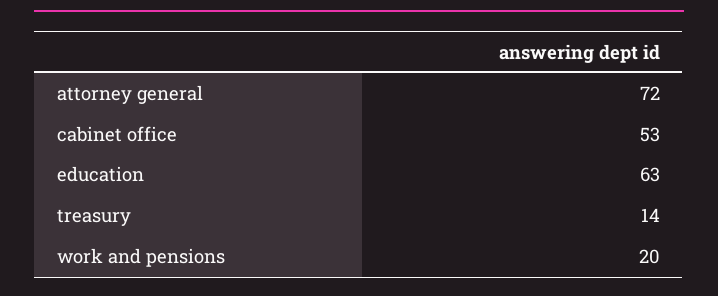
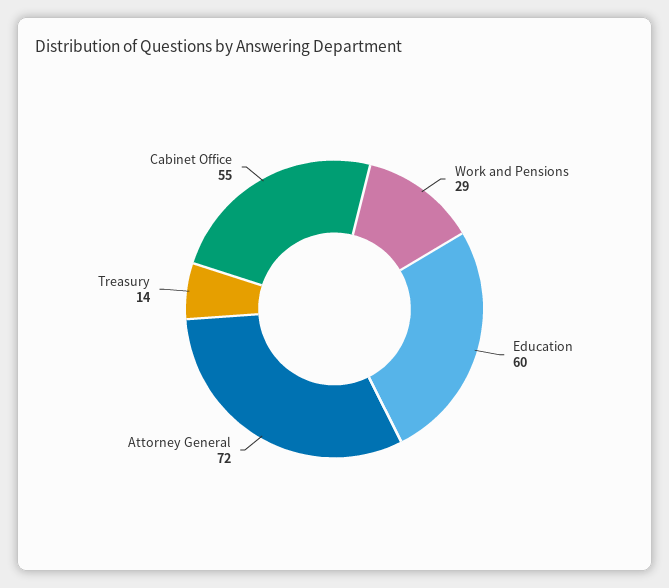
cabinet office: 53 -> 55
education: 63 -> 60
work and pensions: 20 -> 29

